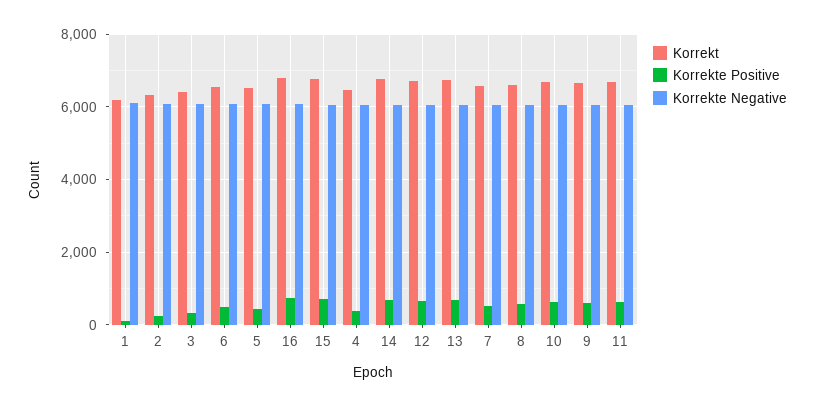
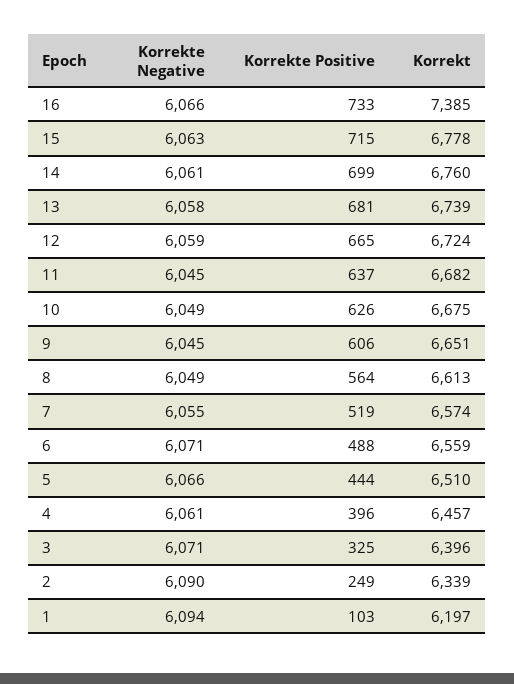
Korrekt, 16: 6800 -> 7385

